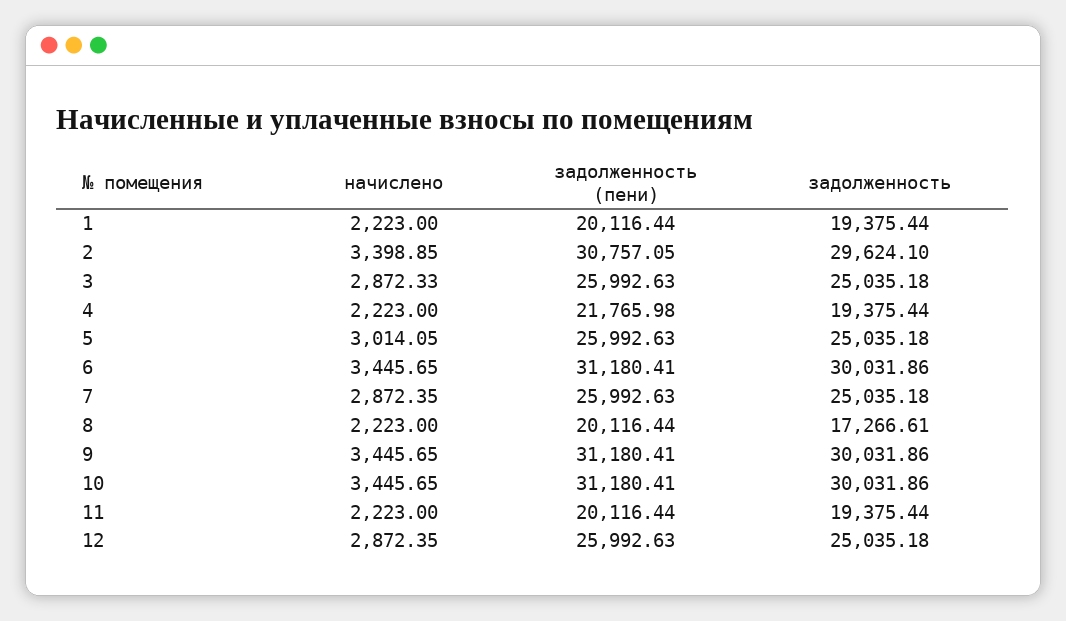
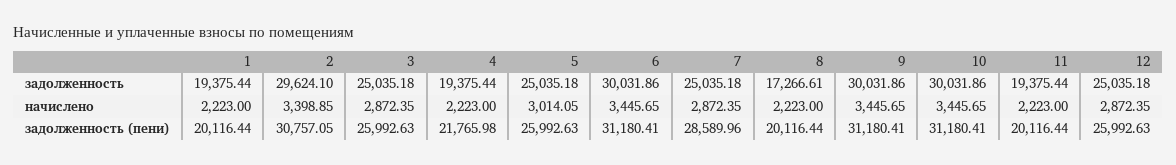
начислено, 3: 2872.33 -> 2872.35
задолженность (пени), 7: 25992.63 -> 28589.96

